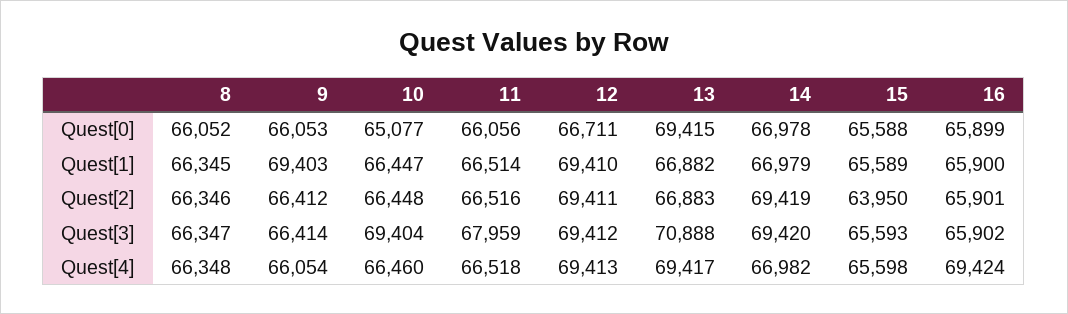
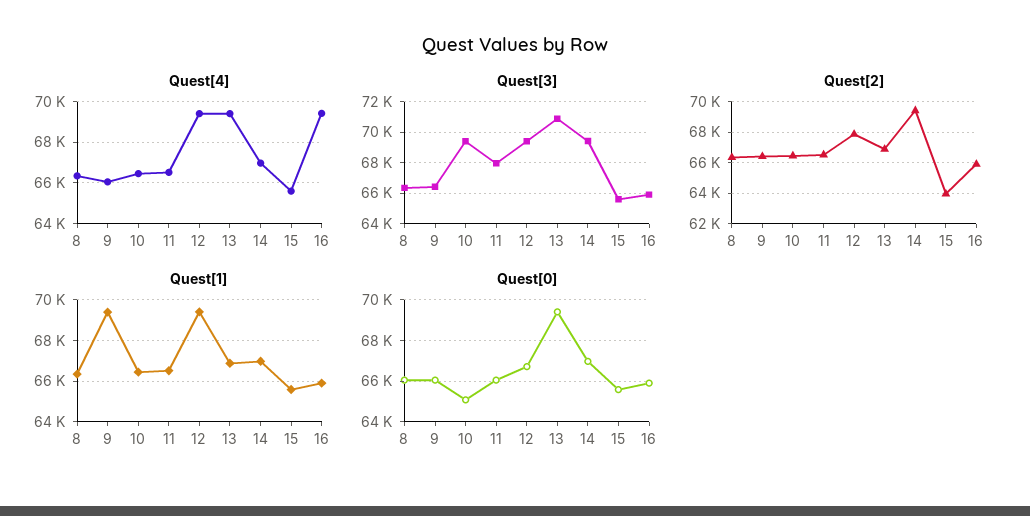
Quest[2], 12: 69411 -> 68000

